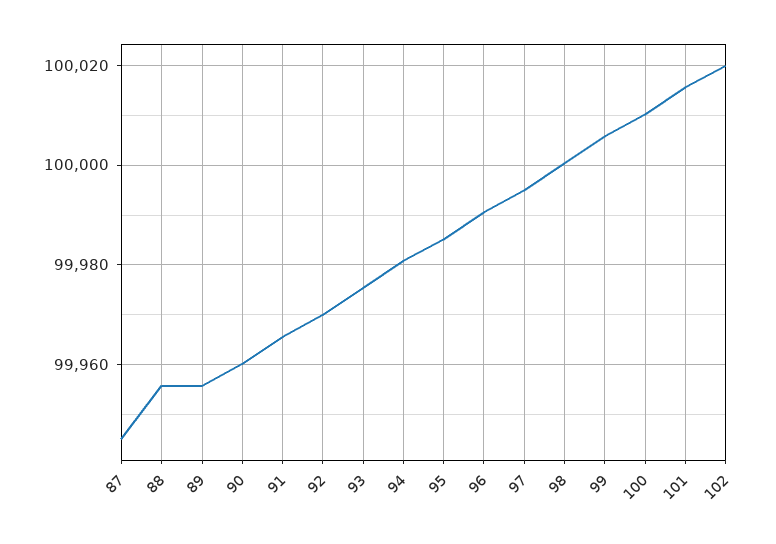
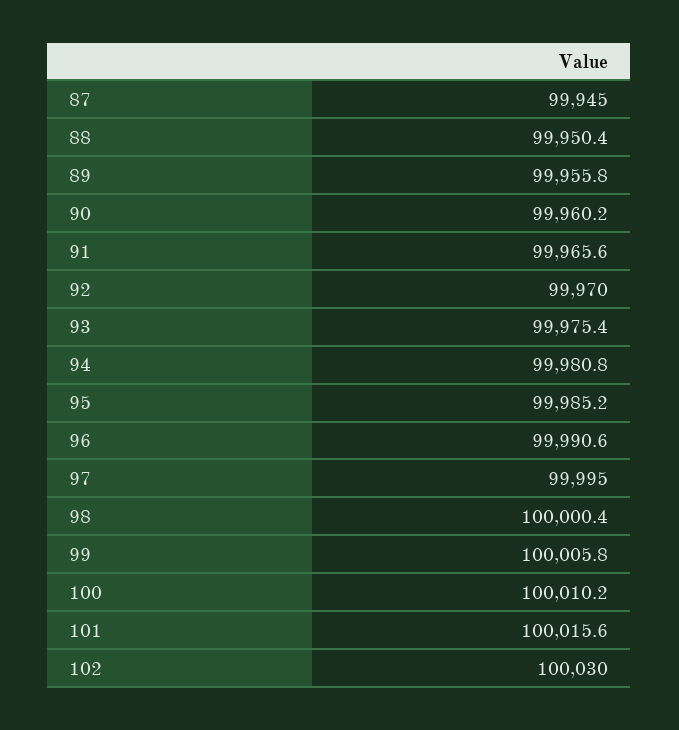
88: 99956 -> 99950.4
102: 100020 -> 100030

